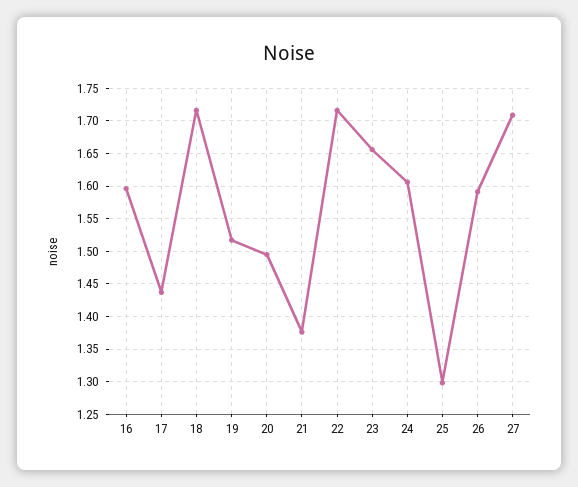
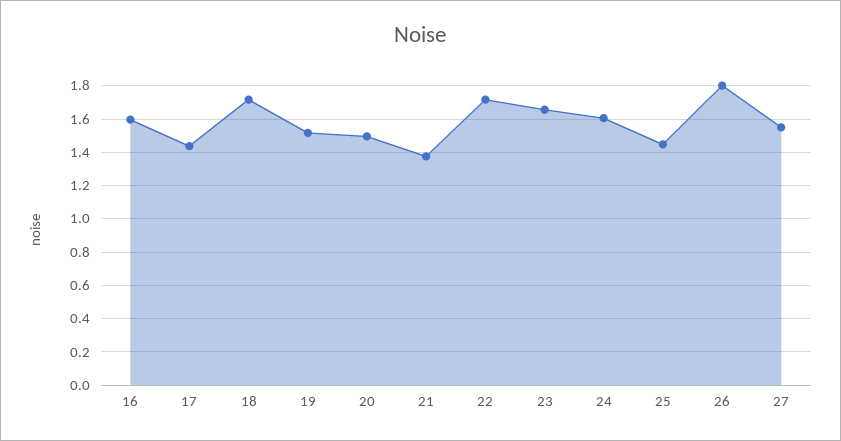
25: 1.3 -> 1.45
26: 1.59 -> 1.8
27: 1.71 -> 1.55

